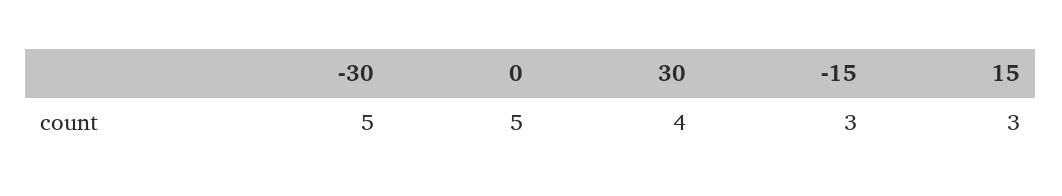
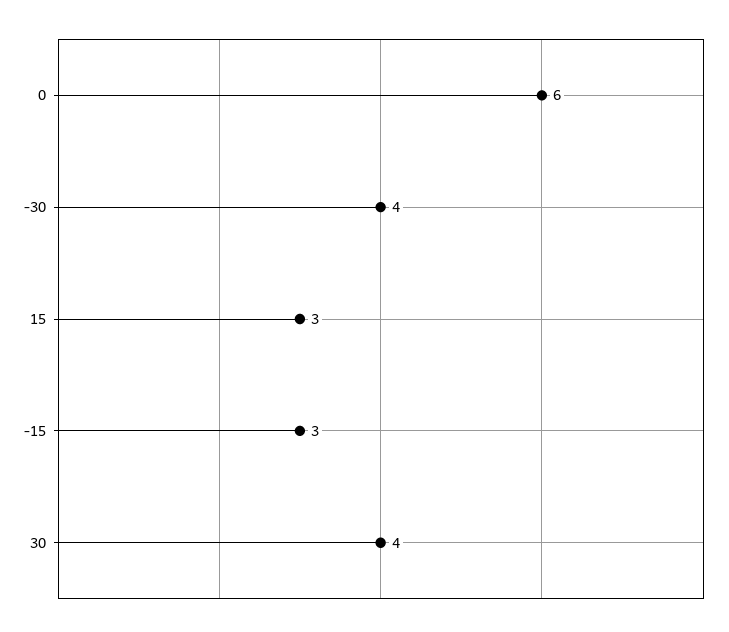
-30: 5 -> 4
0: 5 -> 6

